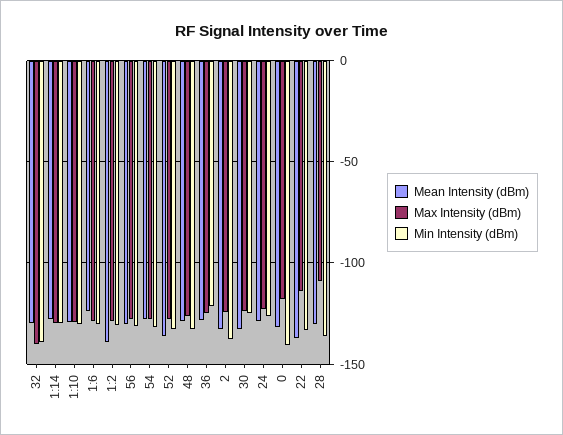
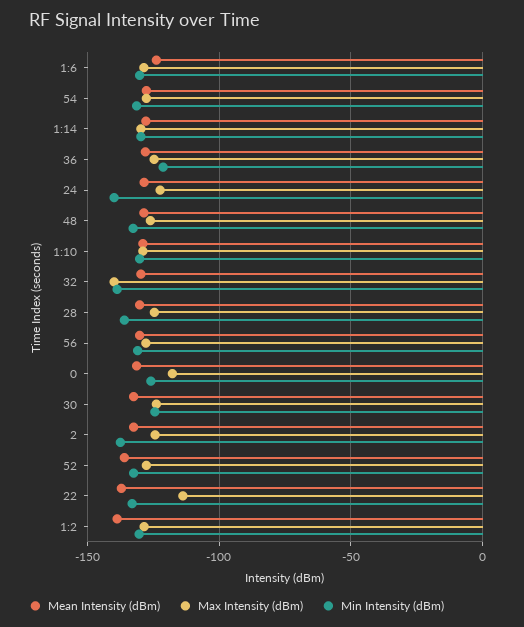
Min Intensity (dBm), 24: -125 -> -140
Min Intensity (dBm), 0: -140 -> -125
Max Intensity (dBm), 28: -110 -> -125

